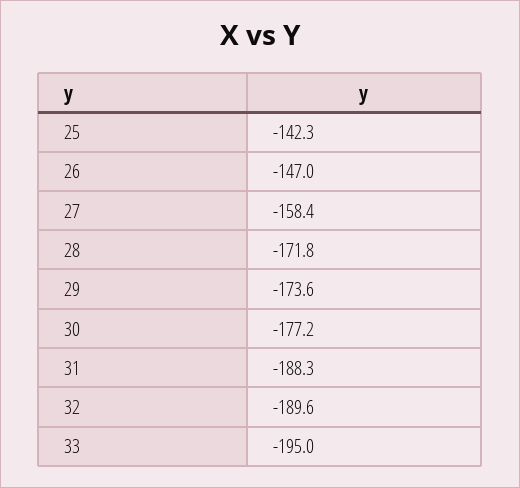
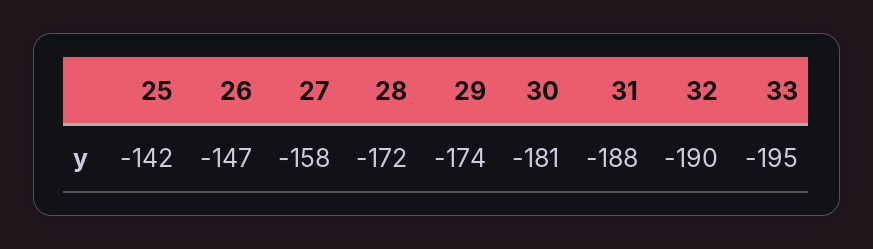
30: -177.2 -> -181

